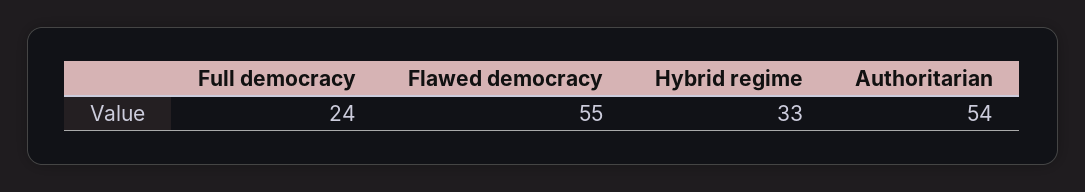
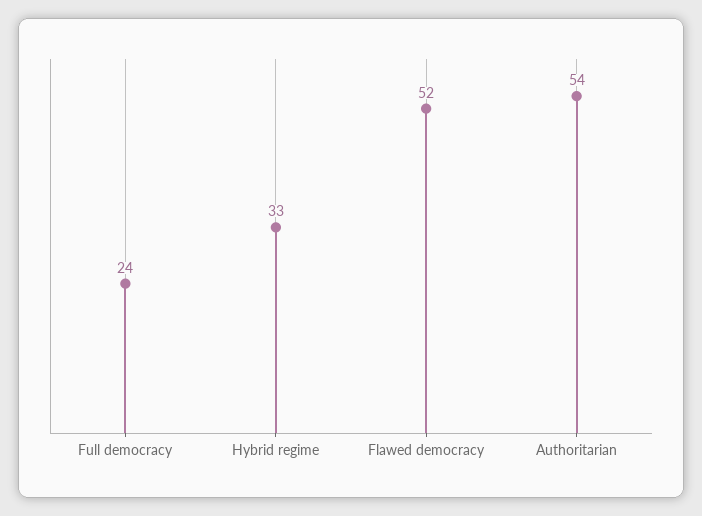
Flawed democracy: 55 -> 52

